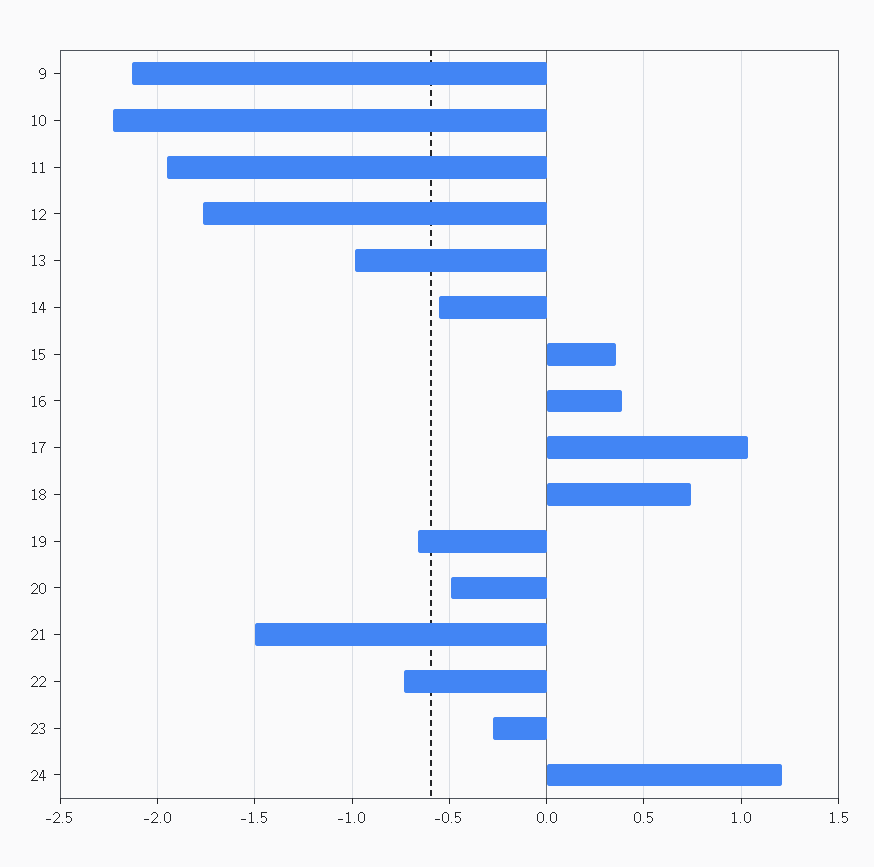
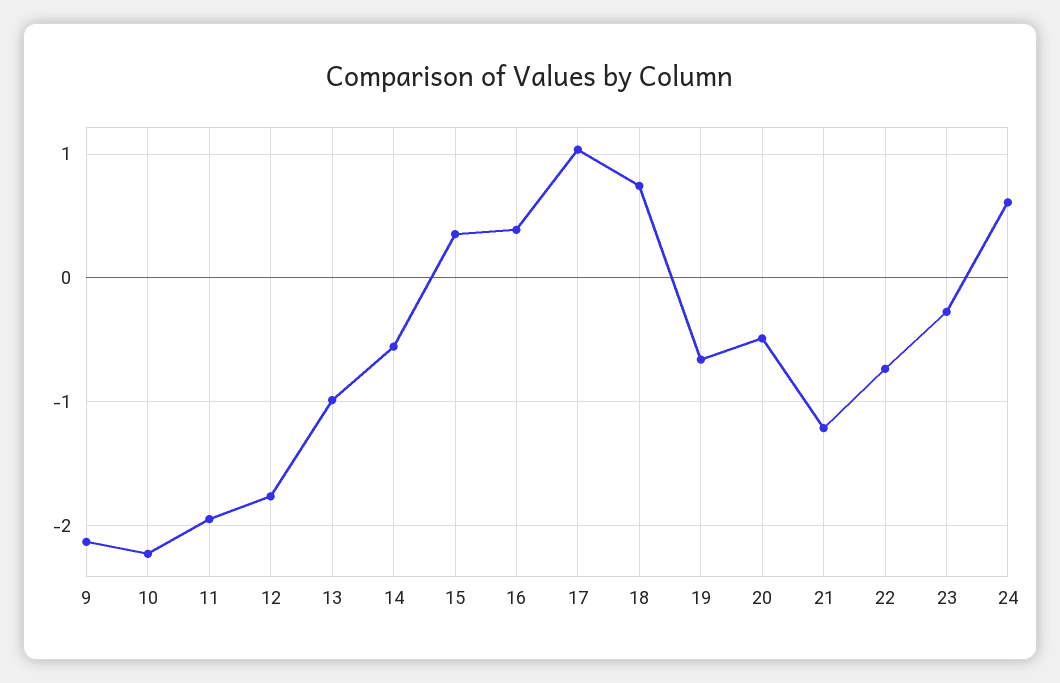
21: -1.5 -> -1.2
24: 1.2 -> 0.6

